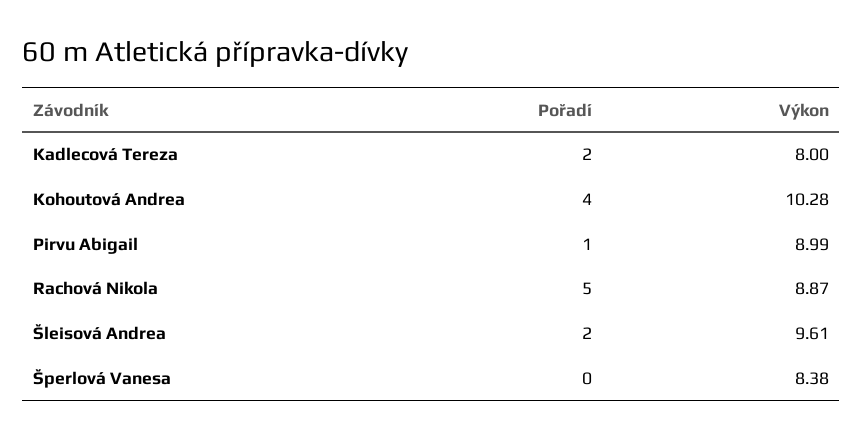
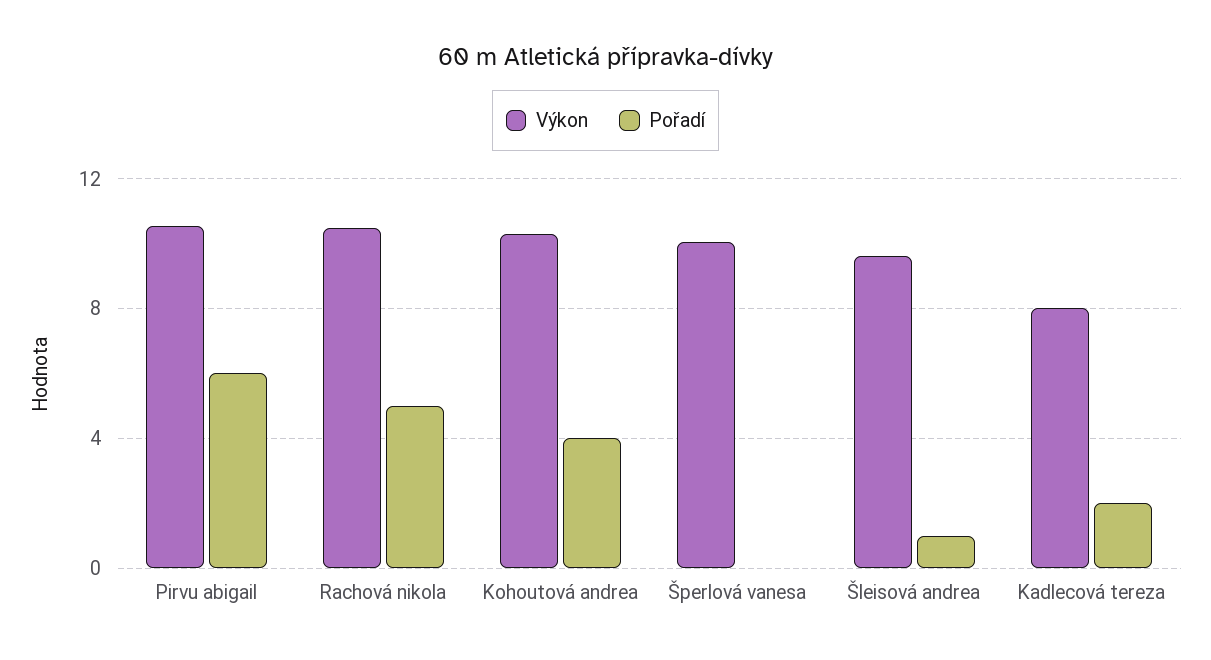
Pořadí, Pirvu Abigail: 1 -> 6
Výkon, Pirvu Abigail: 8.99 -> 10.5
Výkon, Rachová Nikola: 8.87 -> 10.5
Pořadí, Šleisová Andrea: 2 -> 1
Výkon, Šperlová Vanesa: 8.38 -> 10

